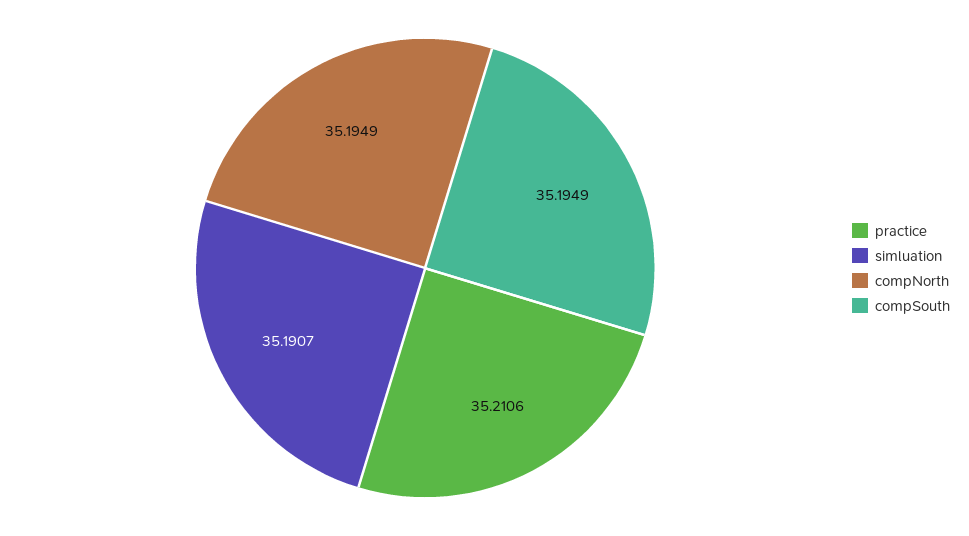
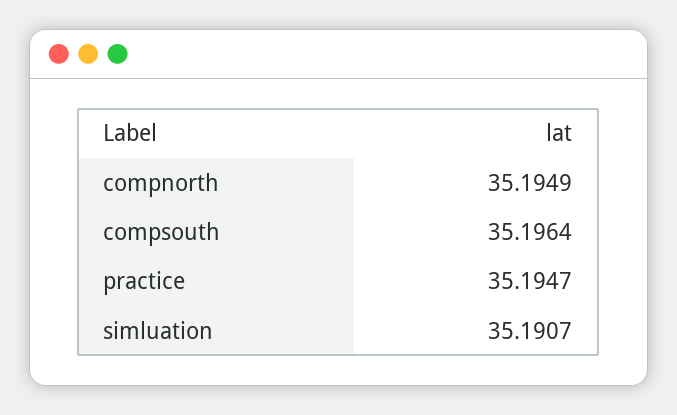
practice: 35.2106 -> 35.1947
compSouth: 35.1949 -> 35.1964

